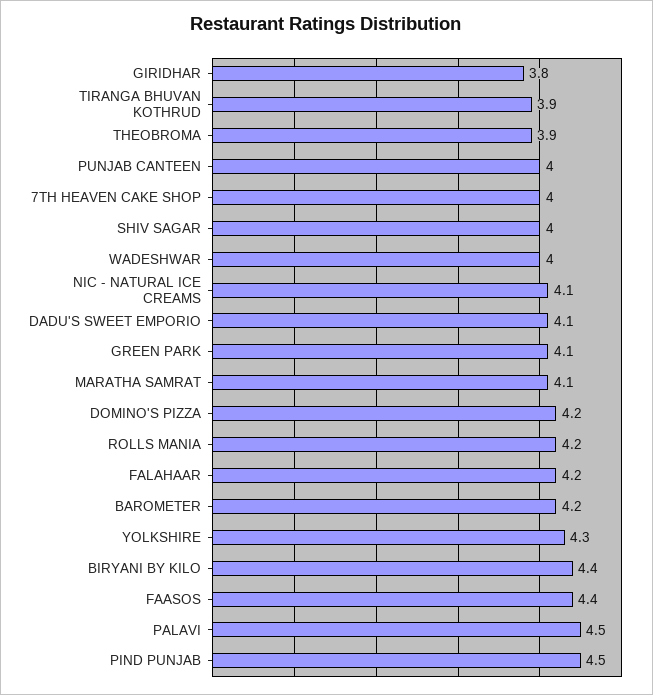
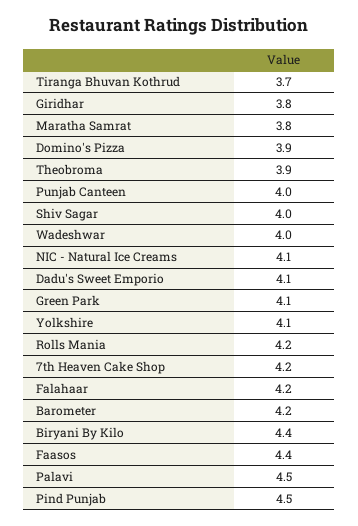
TIRANGA BHUVAN KOTHRUD: 3.9 -> 3.7
7TH HEAVEN CAKE SHOP: 4 -> 4.2
MARATHA SAMRAT: 4.1 -> 3.8
DOMINO'S PIZZA: 4.2 -> 3.9
YOLKSHIRE: 4.3 -> 4.1

